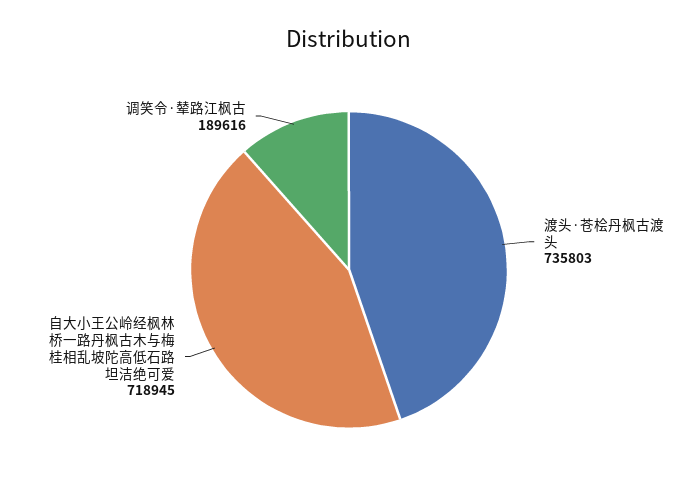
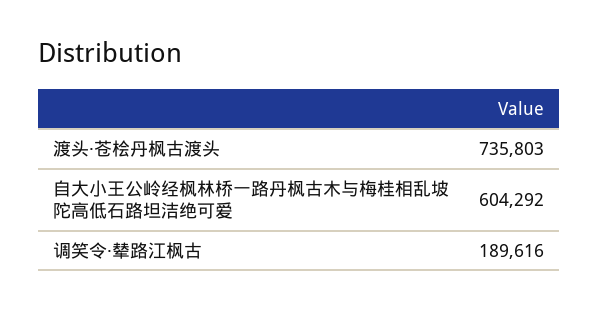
自大小王公岭经枫林桥一路丹枫古木与梅桂相乱坡陀高低石路坦洁绝可爱: 718945 -> 604292

